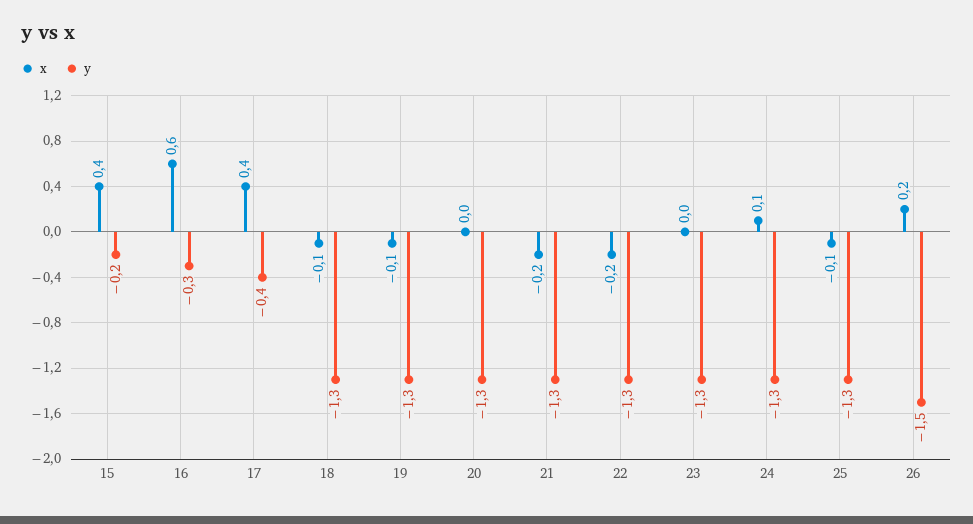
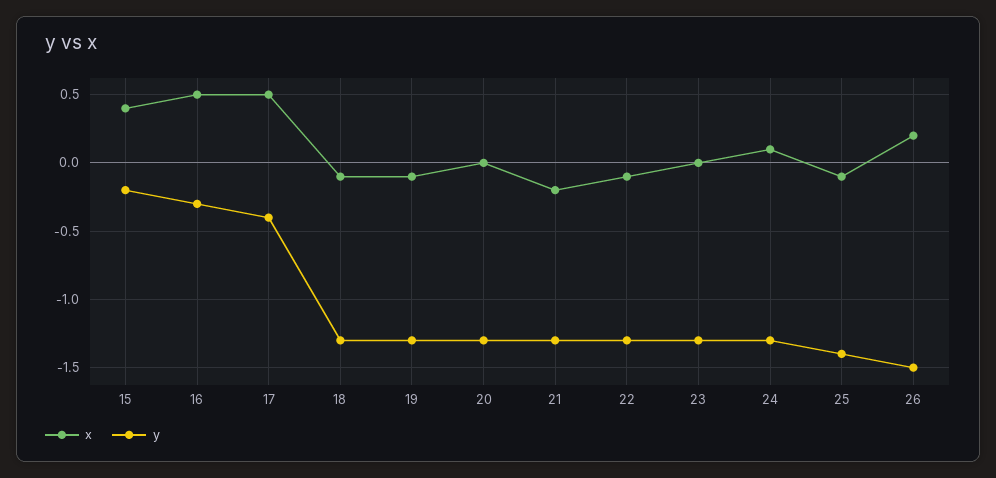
x, 16: 0.6 -> 0.5
x, 17: 0.4 -> 0.5
x, 22: -0.2 -> -0.1
y, 25: -1.3 -> -1.4

